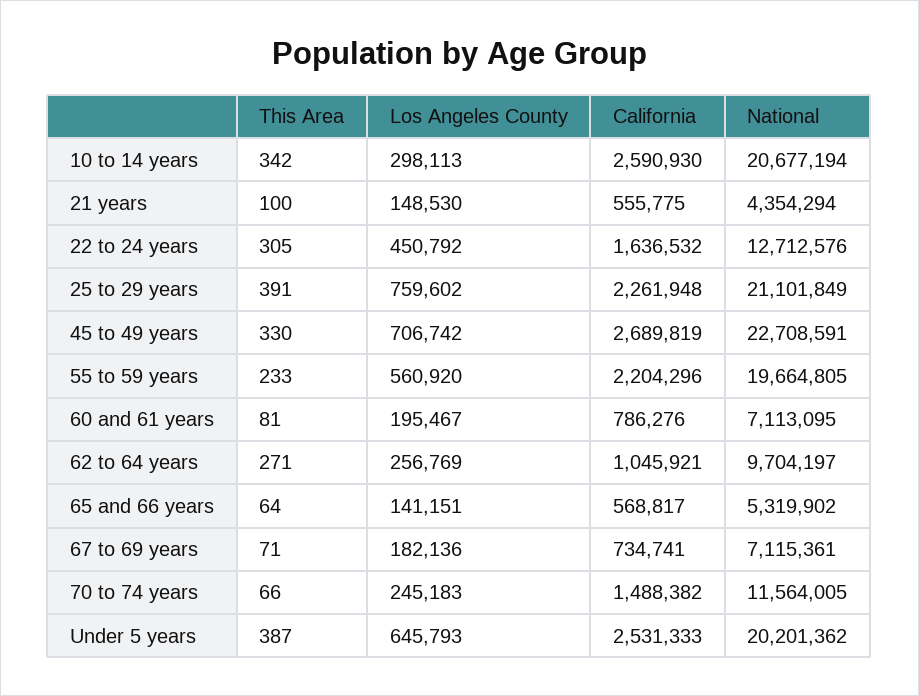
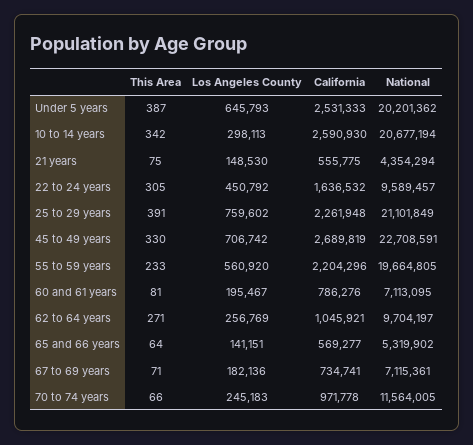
This Area, 21 years: 100 -> 75
National, 22 to 24 years: 12712576 -> 9589457
California, 65 and 66 years: 568817 -> 569277
California, 70 to 74 years: 1488382 -> 971778

